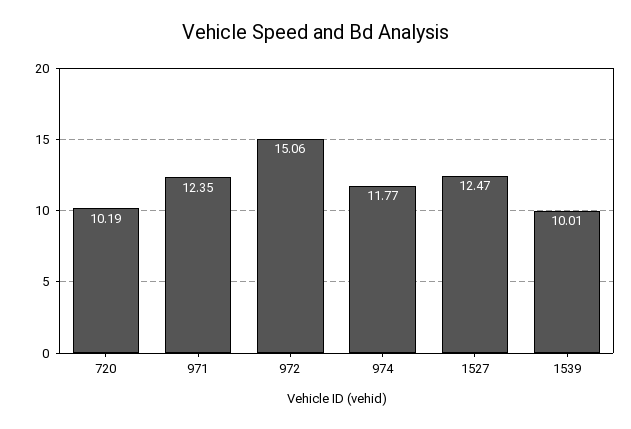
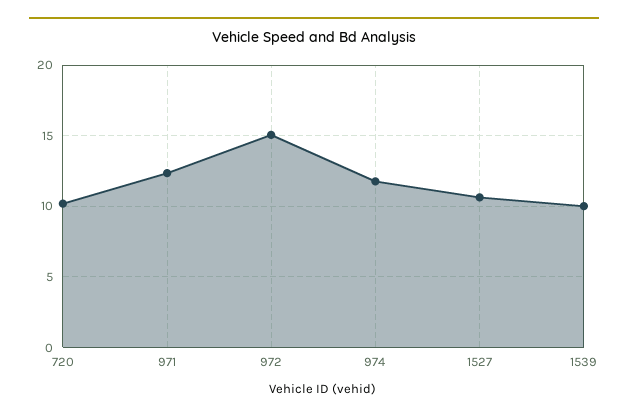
1527: 12.47 -> 10.5

